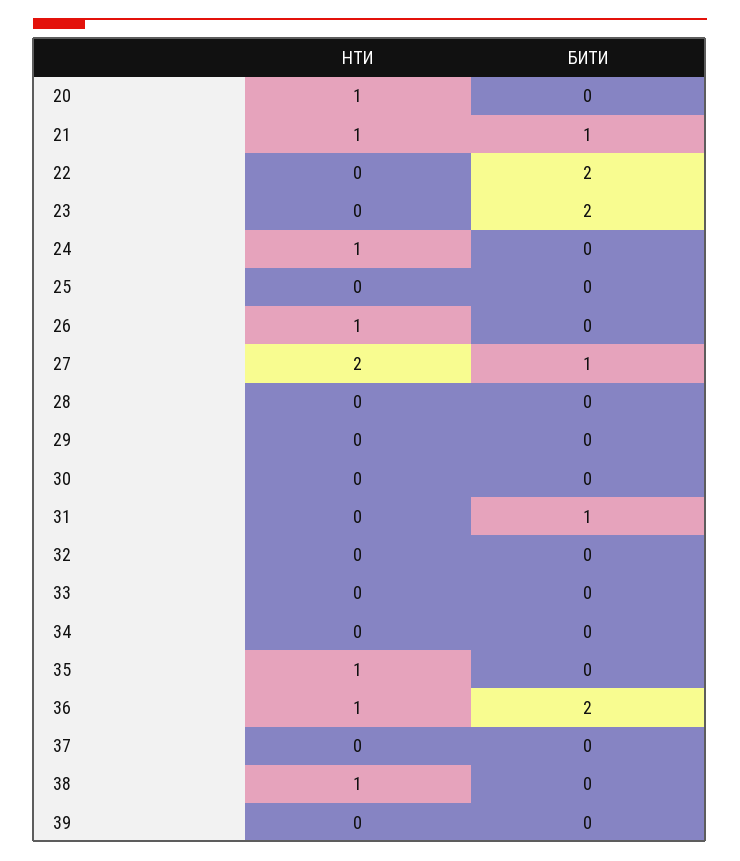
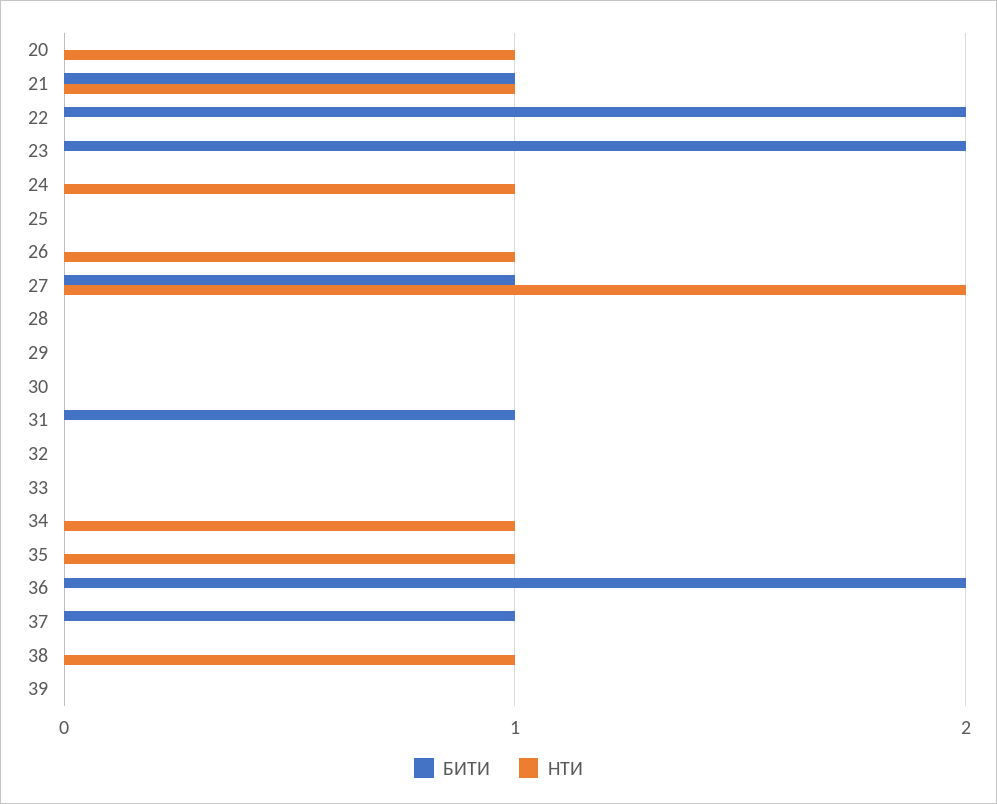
НТИ, 34: 0 -> 1
НТИ, 36: 1 -> 0
БИТИ, 37: 0 -> 1

